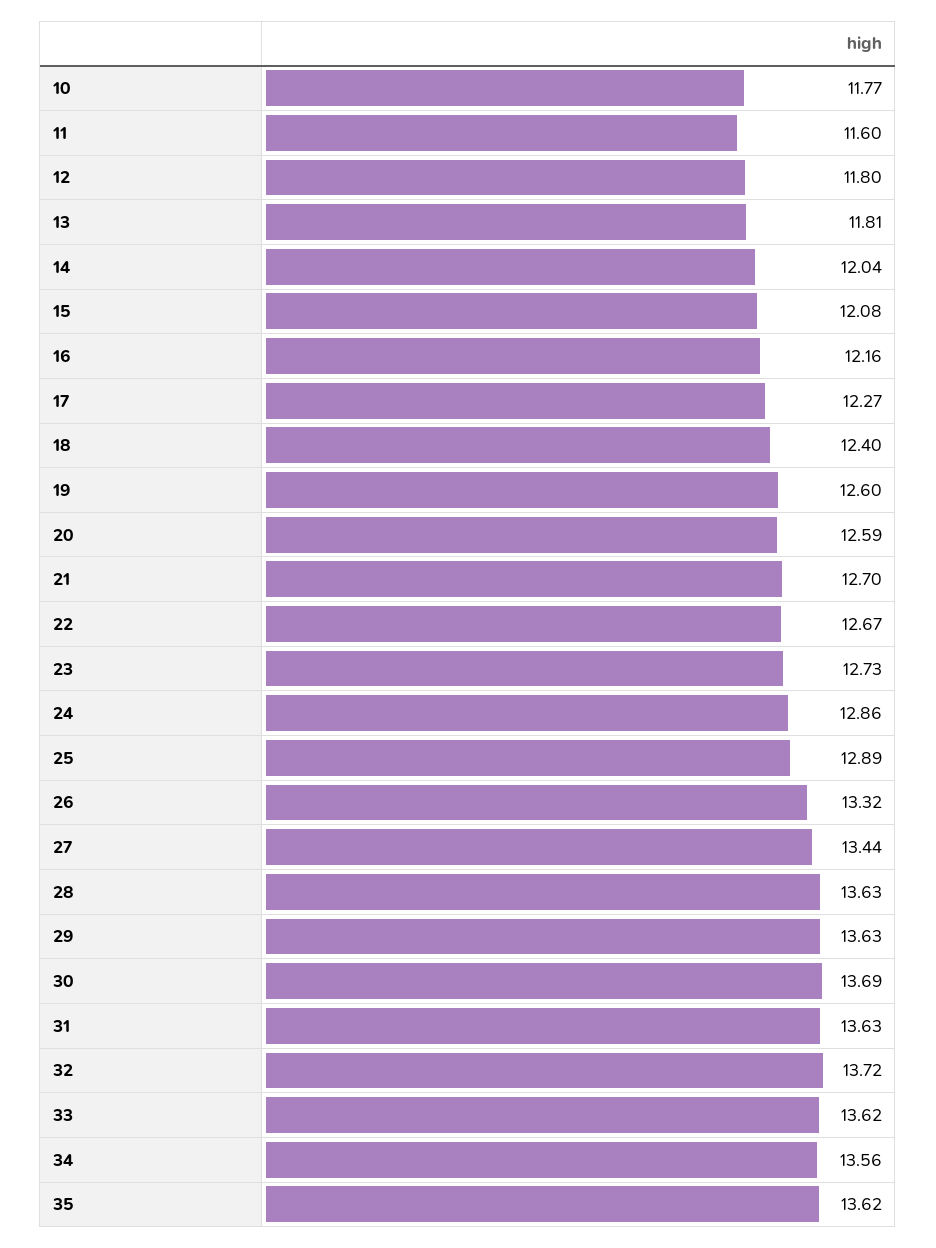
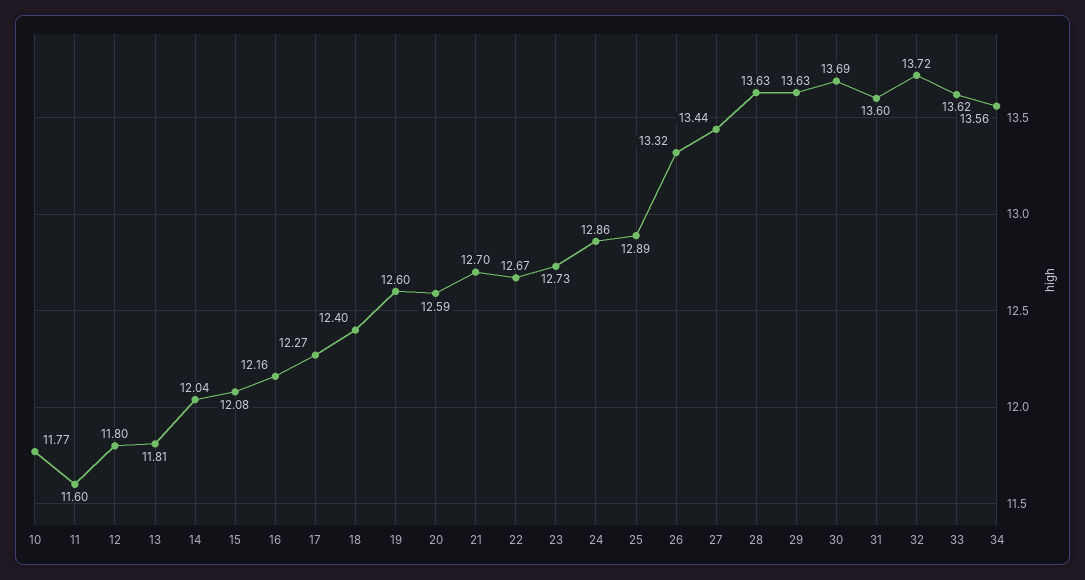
31: 13.63 -> 13.6
35: 13.62 -> none

